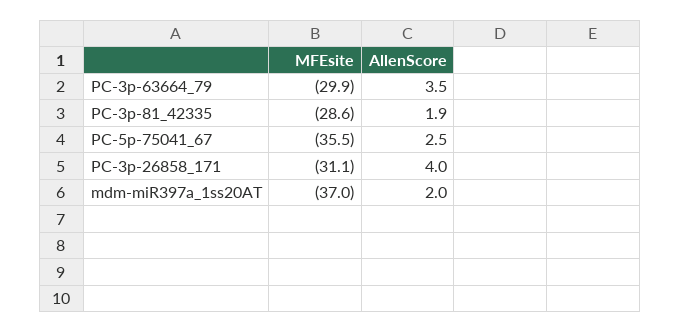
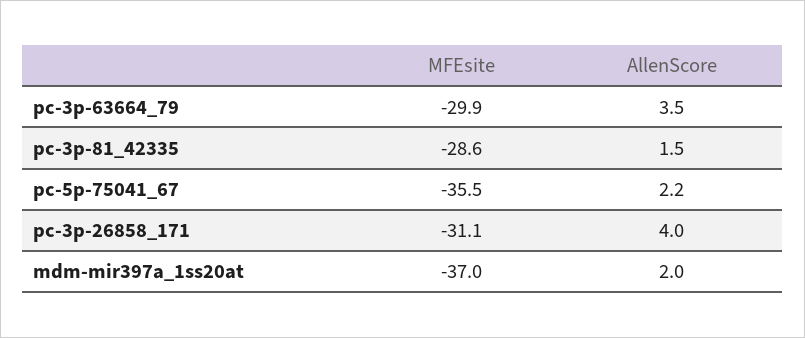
AllenScore, PC-3p-81_42335: 1.9 -> 1.5
AllenScore, PC-5p-75041_67: 2.5 -> 2.2

